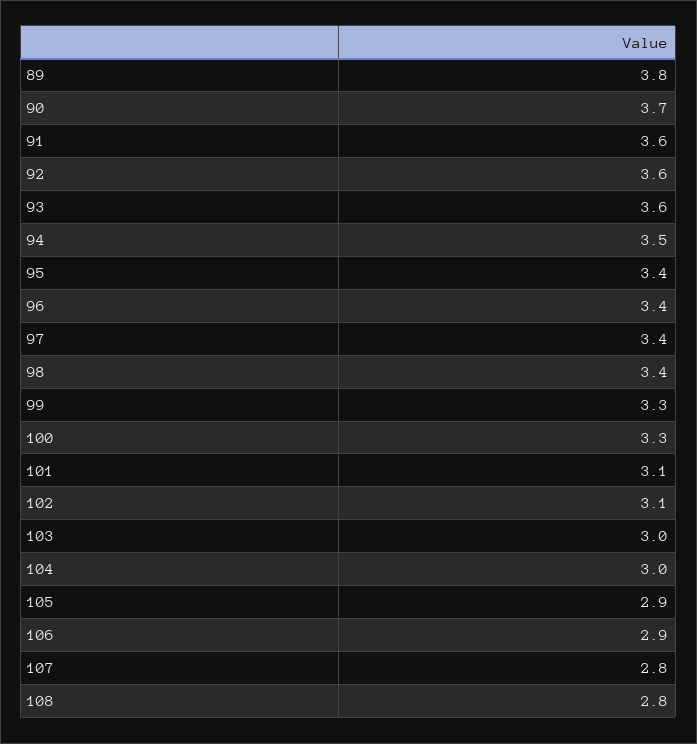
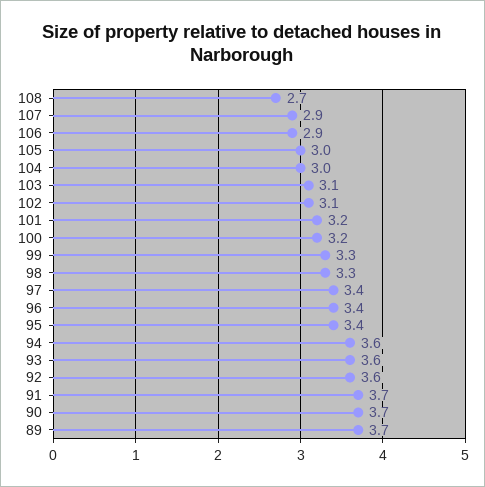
89: 3.8 -> 3.7
91: 3.6 -> 3.7
94: 3.5 -> 3.6
98: 3.4 -> 3.3
100: 3.3 -> 3.2
101: 3.1 -> 3.2
103: 3 -> 3.1
105: 2.9 -> 3
107: 2.8 -> 2.9
108: 2.8 -> 2.7

